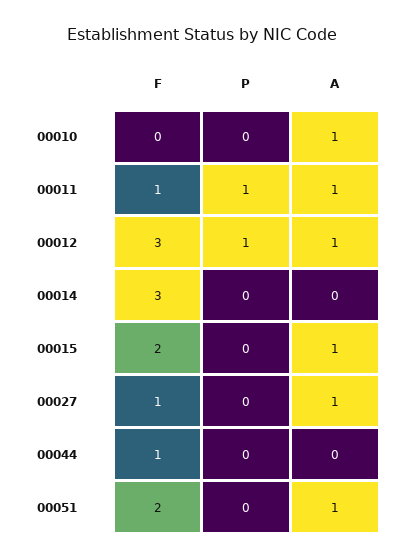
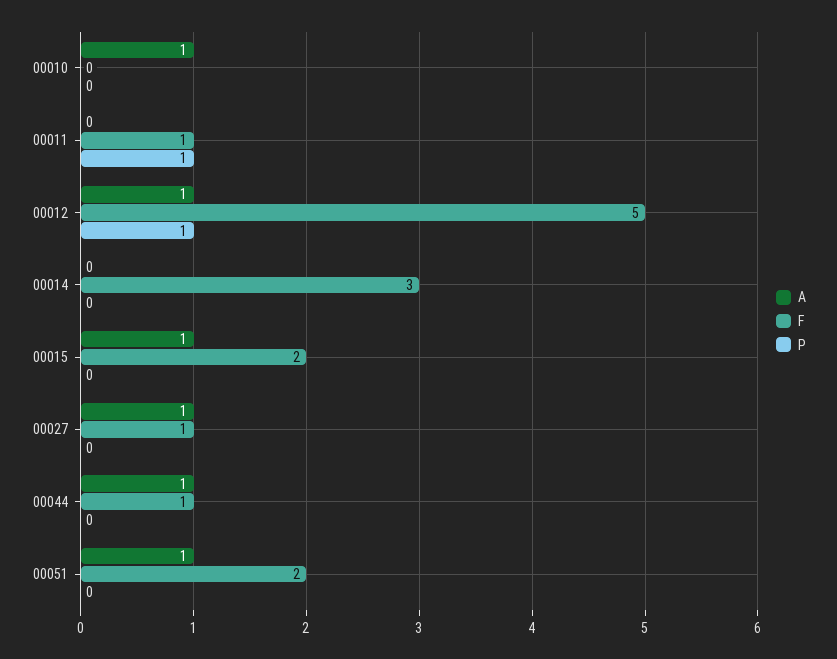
A, 00011: 1 -> 0
F, 00012: 3 -> 5
A, 00044: 0 -> 1

